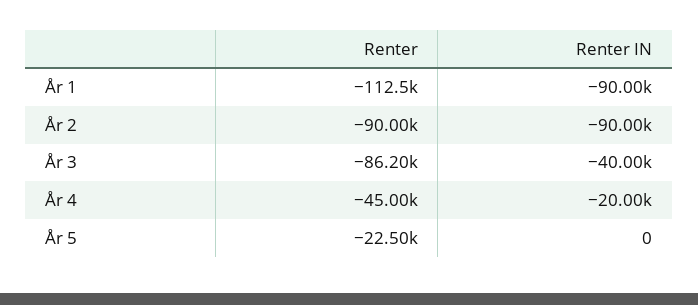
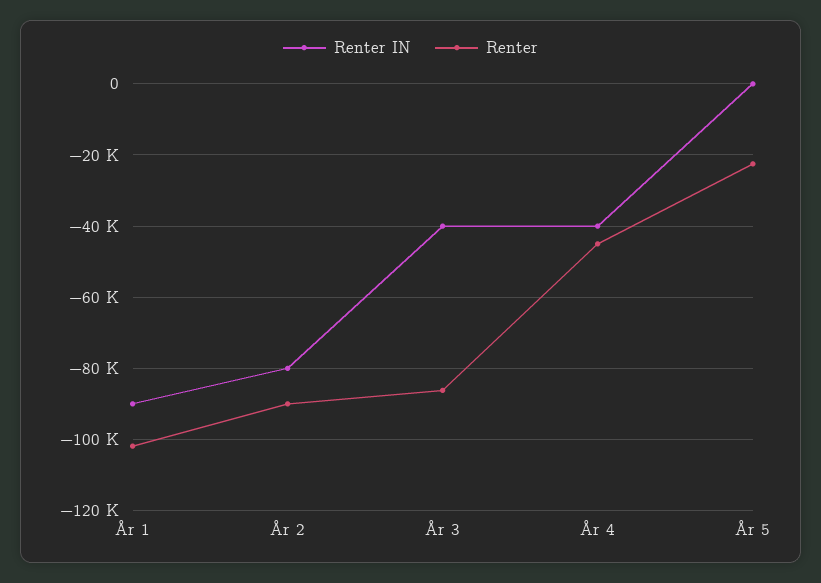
Renter, År 1: -112500 -> -102000
Renter IN, År 2: -90000 -> -80000
Renter IN, År 4: -20000 -> -40000

